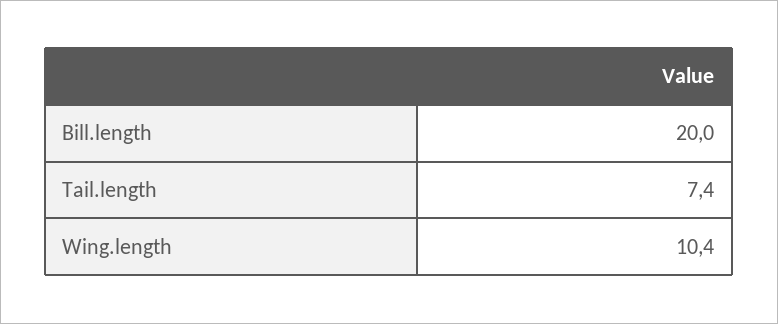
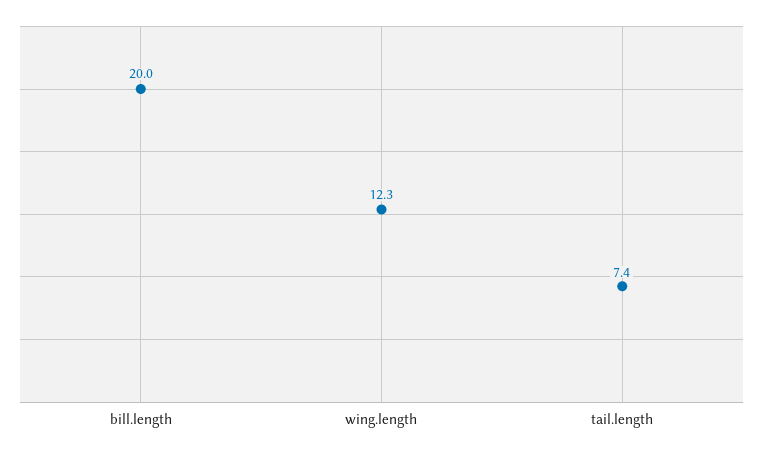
Wing.length: 10.4 -> 12.3

